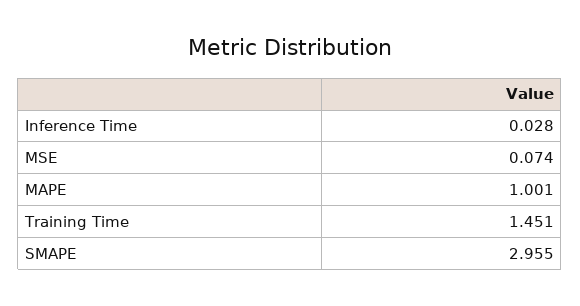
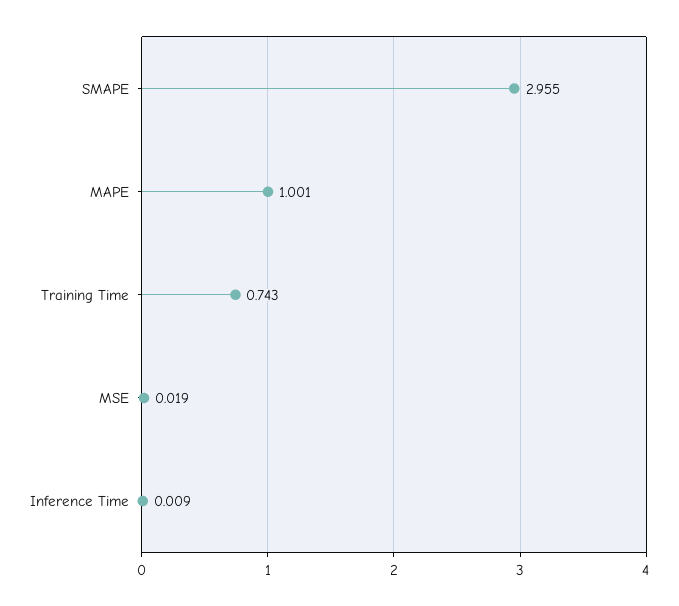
Inference Time: 0.028 -> 0.009
MSE: 0.074 -> 0.019
Training Time: 1.451 -> 0.743

